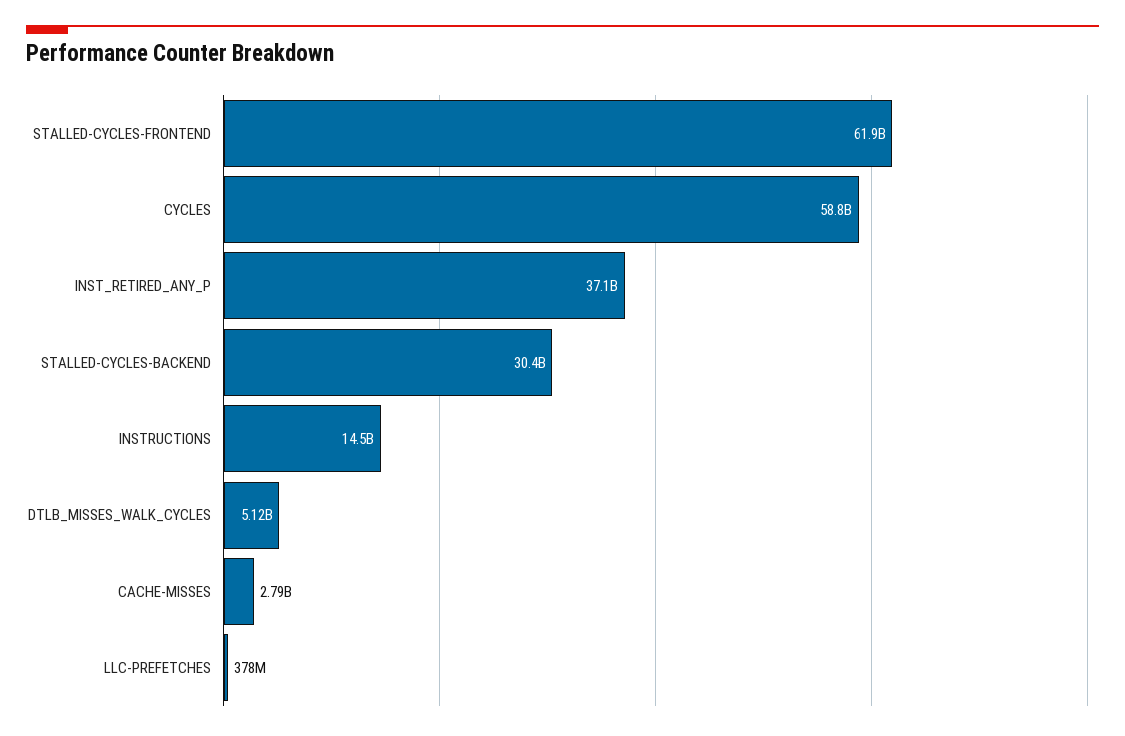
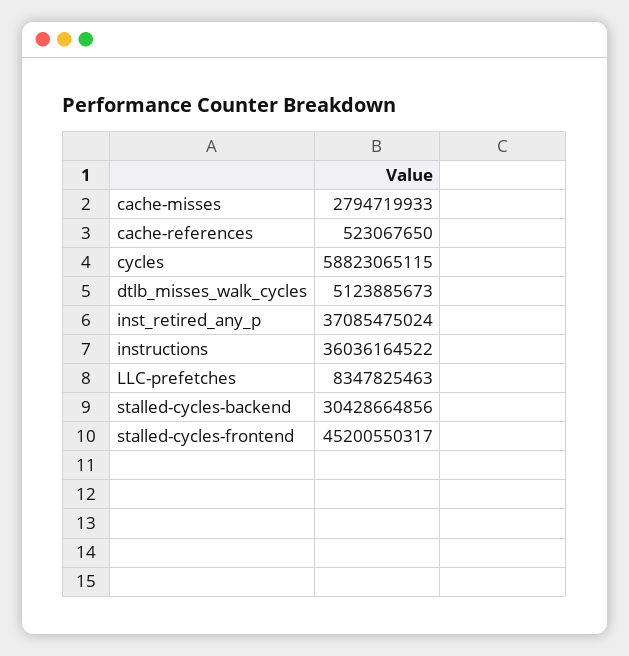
STALLED-CYCLES-FRONTEND: 61900000000 -> 45200550317
INSTRUCTIONS: 14500000000 -> 36036164522
LLC-PREFETCHES: 378000000 -> 8347825463
cache-references: none -> 523067650

